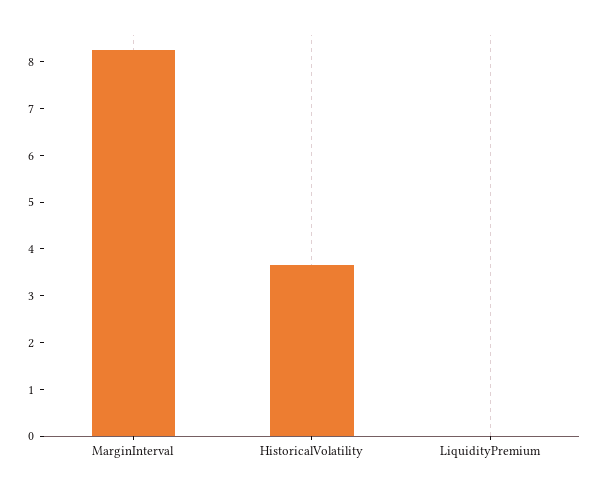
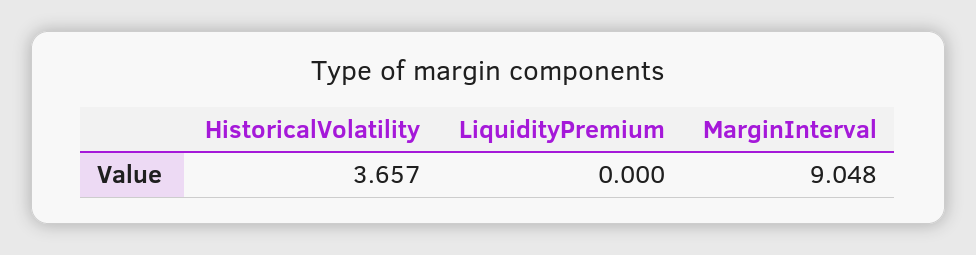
MarginInterval: 8.2 -> 9.048

